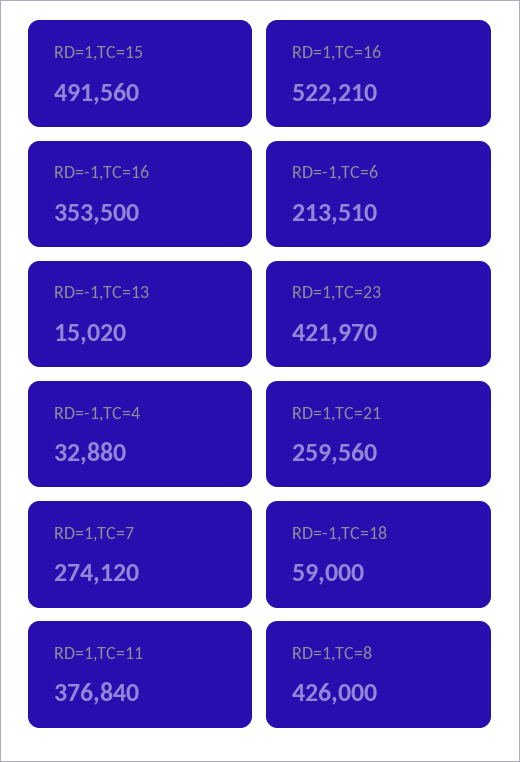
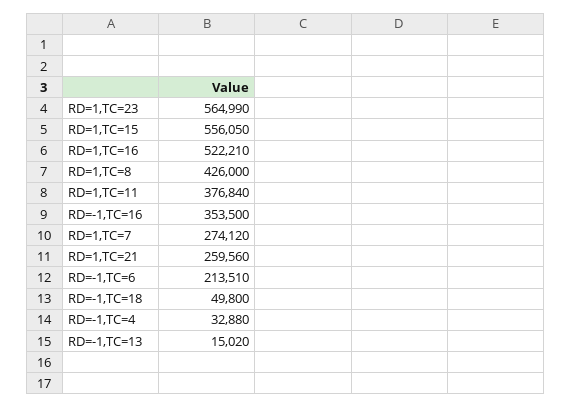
RD=1,TC=15: 491560 -> 556050
RD=1,TC=23: 421970 -> 564990
RD=-1,TC=18: 59000 -> 49800

